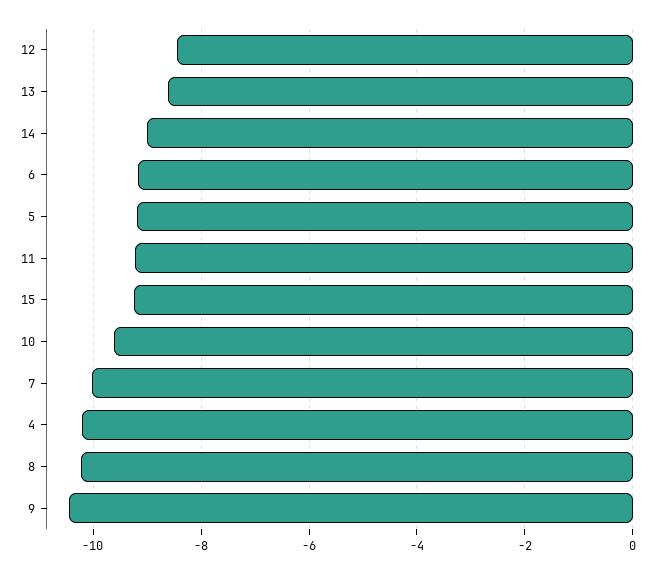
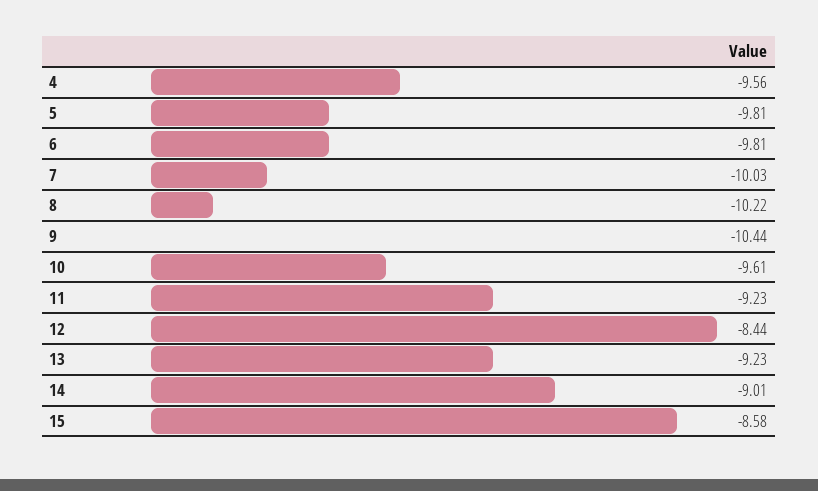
13: -8.6 -> -9.23
6: -9.2 -> -9.81
5: -9.2 -> -9.81
15: -9.2 -> -8.58
4: -10.2 -> -9.56

